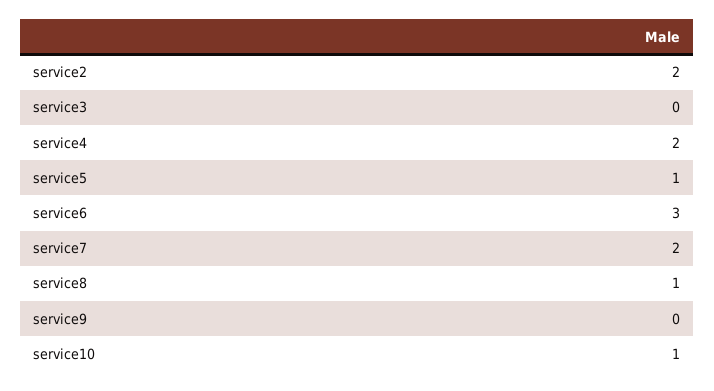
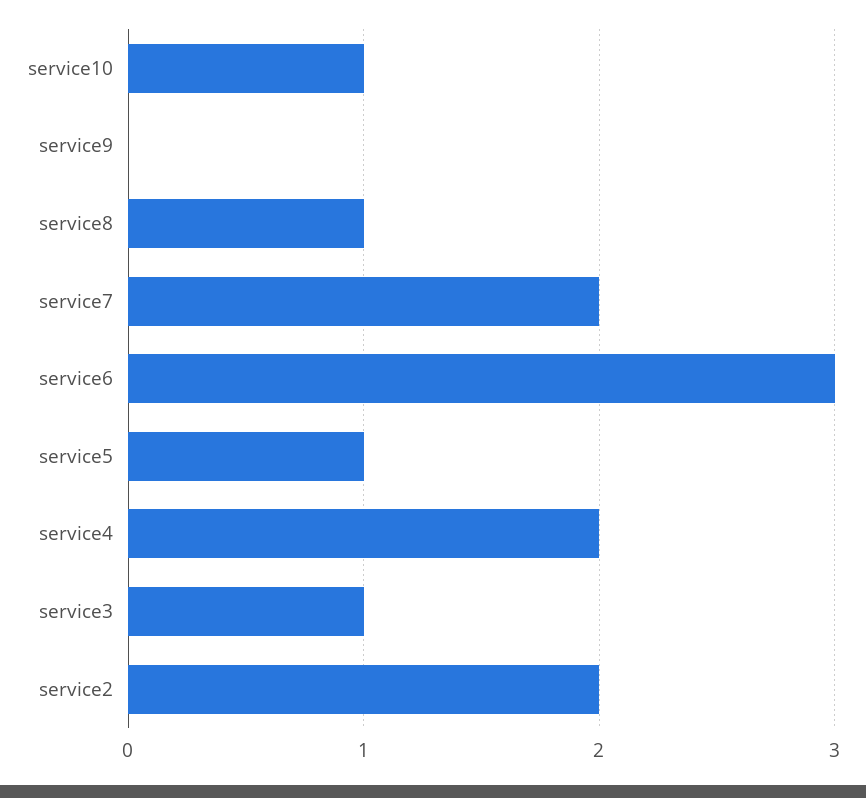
service3: 0 -> 1

